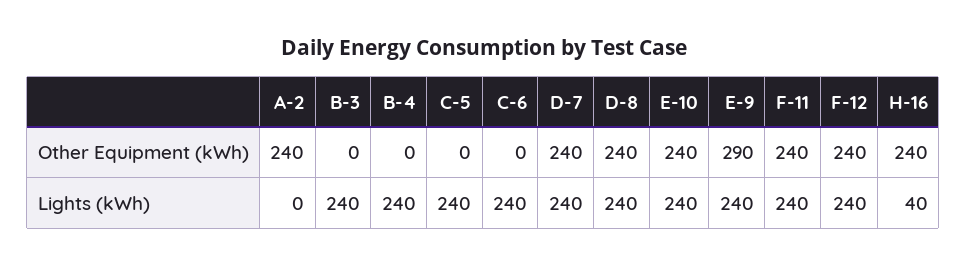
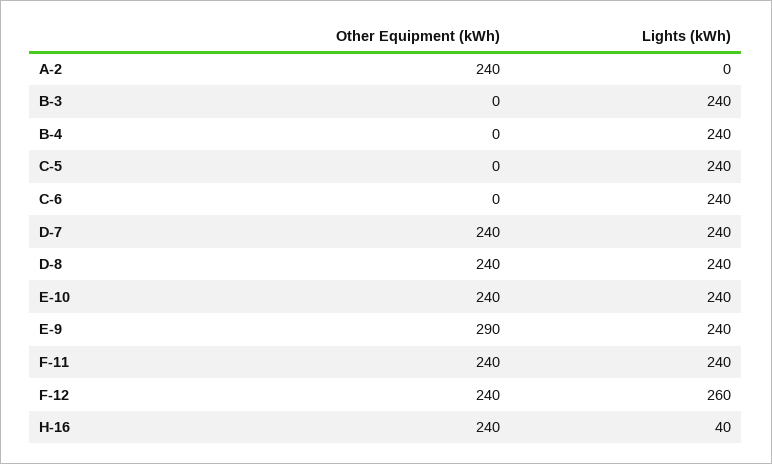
F-12, Lights (kWh): 240 -> 260

